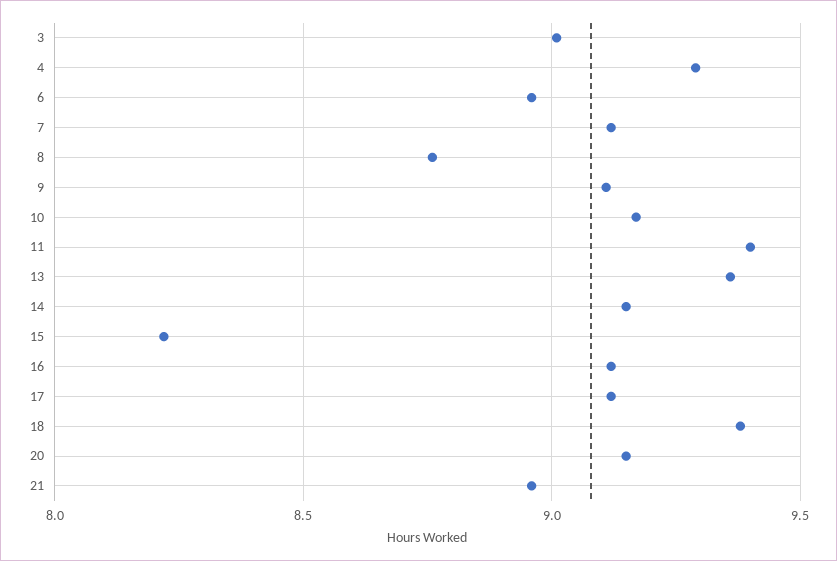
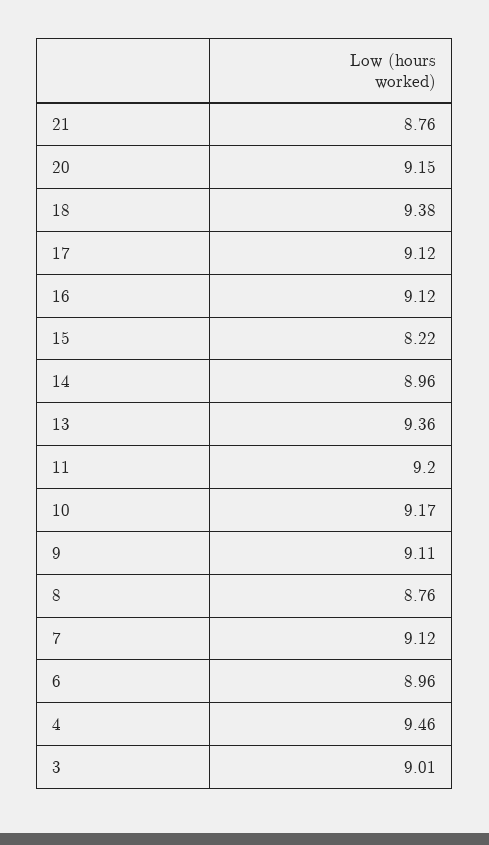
4: 9.3 -> 9.46
11: 9.4 -> 9.2
14: 9.15 -> 8.96
21: 8.95 -> 8.76

